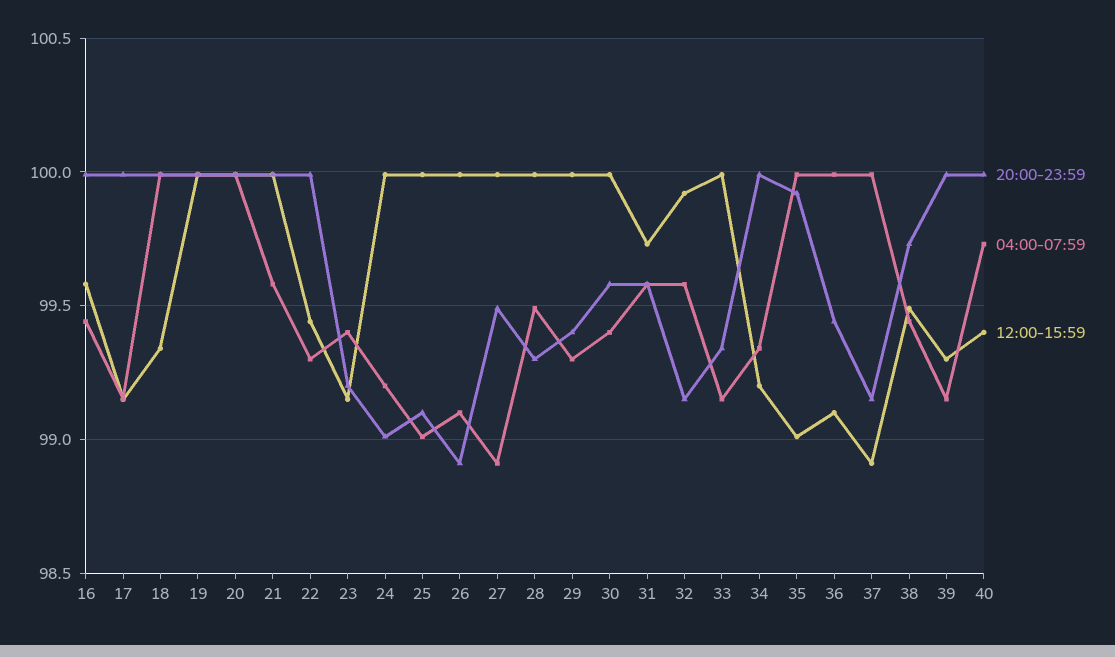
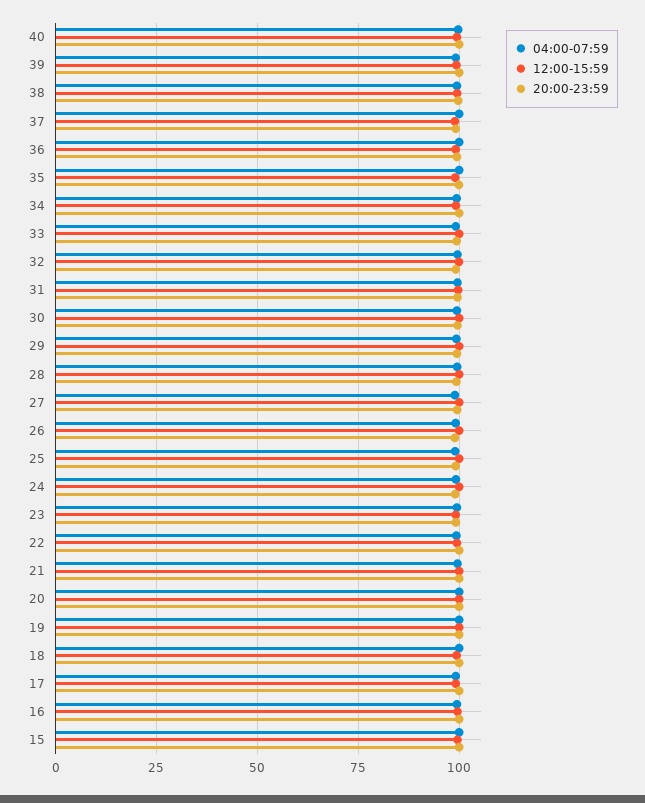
04:00-07:59, 15: none -> 100
12:00-15:59, 15: none -> 100
20:00-23:59, 15: none -> 100

